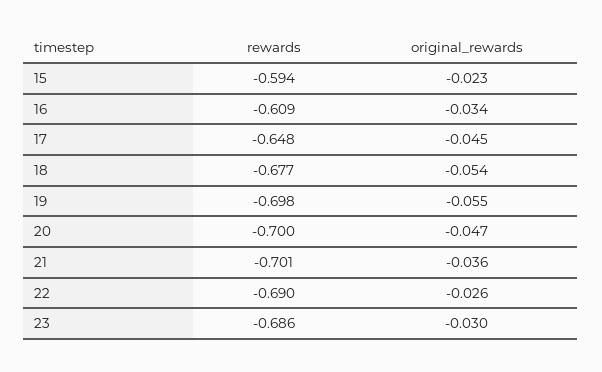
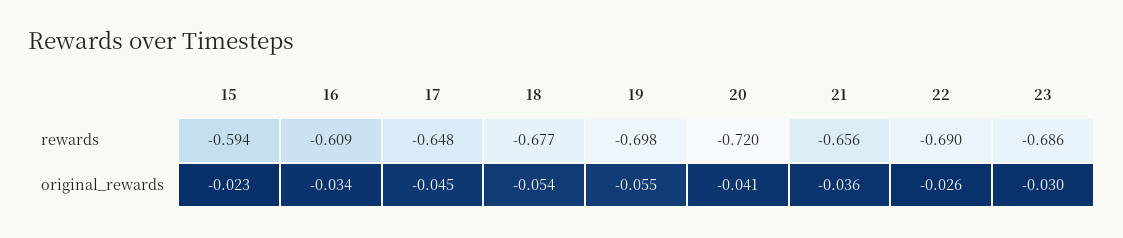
rewards, 20: -0.7 -> -0.72
original_rewards, 20: -0.047 -> -0.041
rewards, 21: -0.701 -> -0.656

